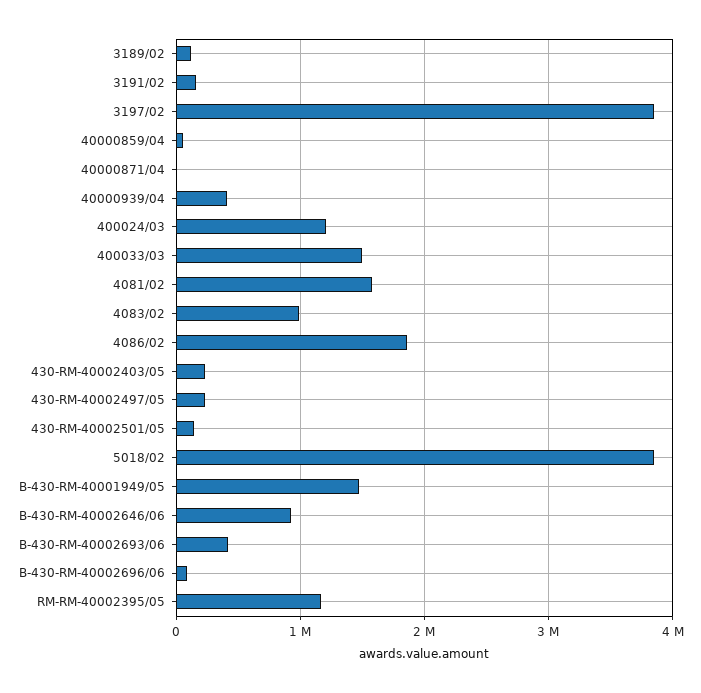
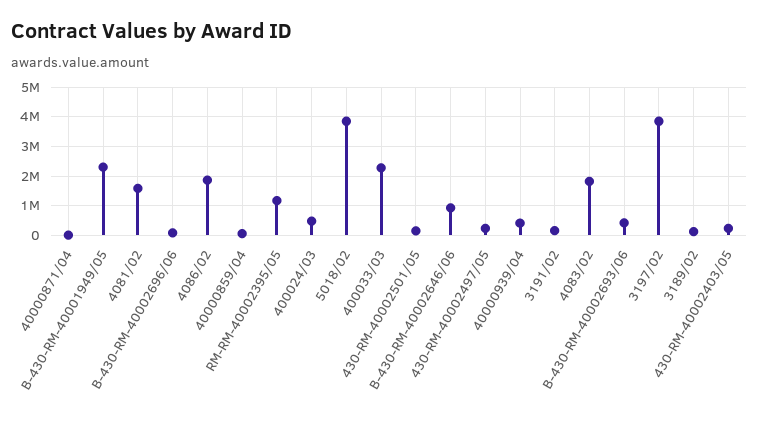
400024/03: 1200000 -> 500000
400033/03: 1500000 -> 2250000
4083/02: 1000000 -> 1750000
B-430-RM-40001949/05: 1500000 -> 2250000

